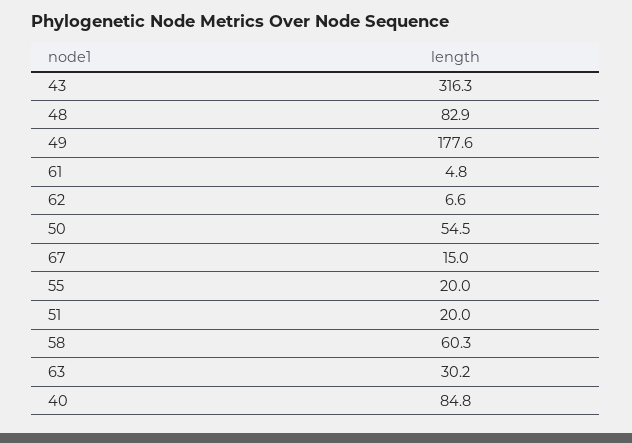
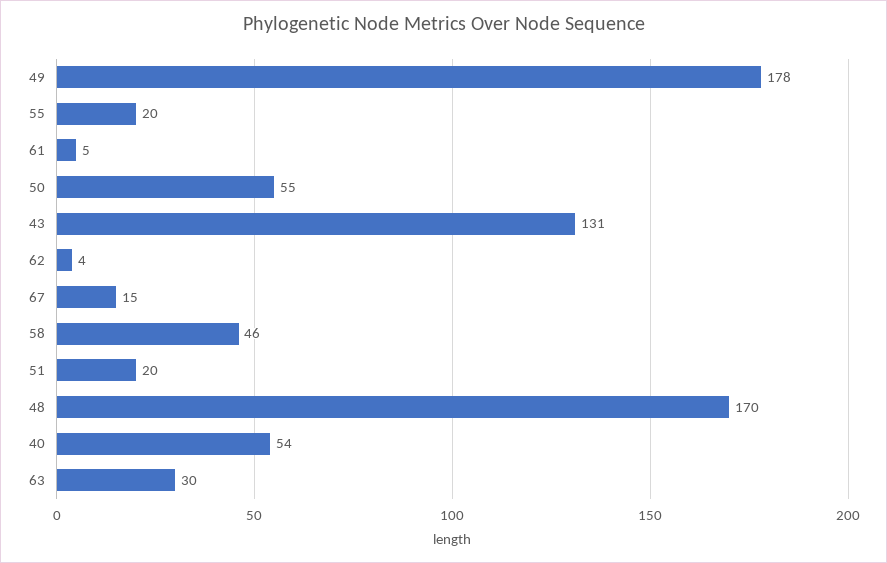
43: 316.3 -> 131
48: 82.9 -> 170
62: 6.6 -> 4
58: 60.3 -> 46
40: 84.8 -> 54

